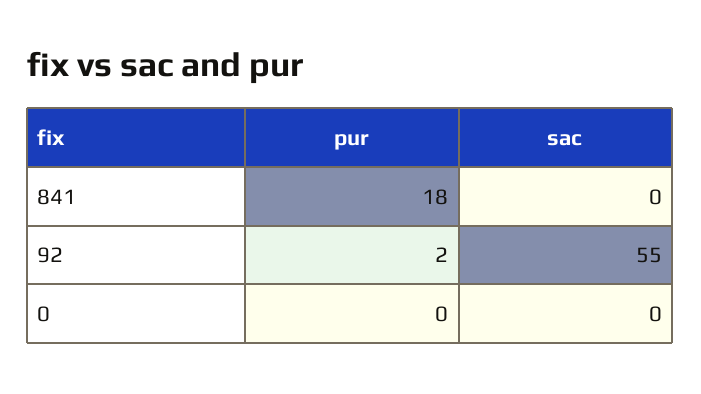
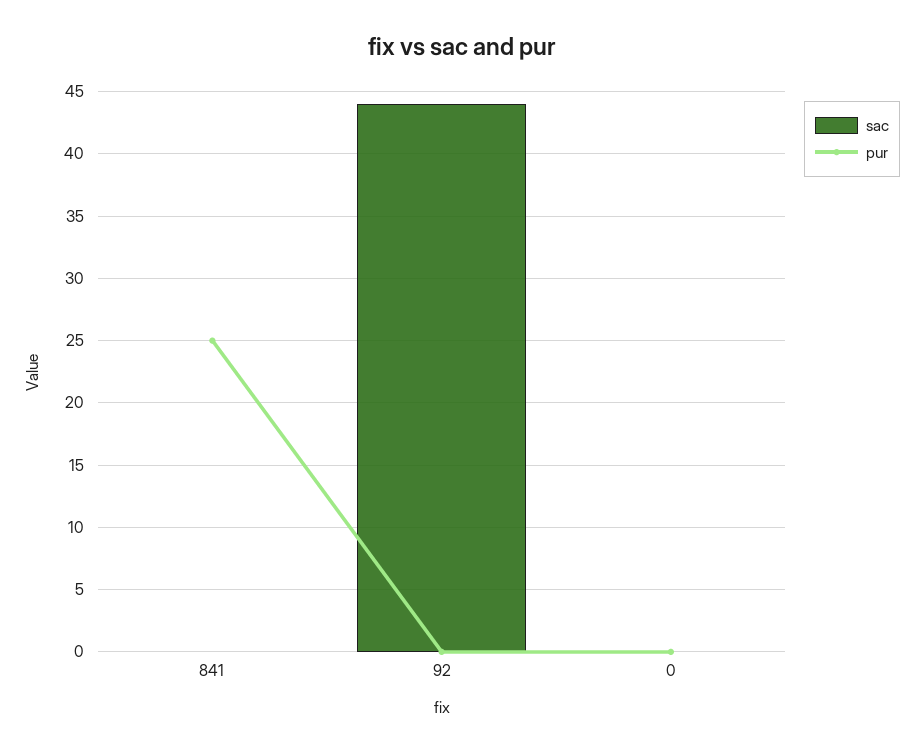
pur, 841: 18 -> 25
pur, 92: 2 -> 0
sac, 92: 55 -> 44

